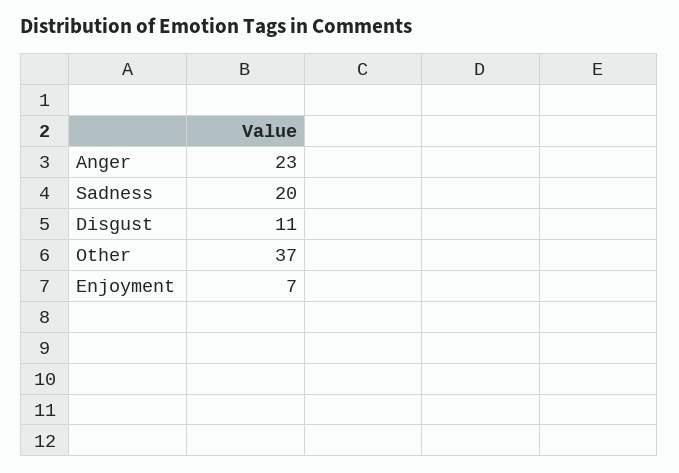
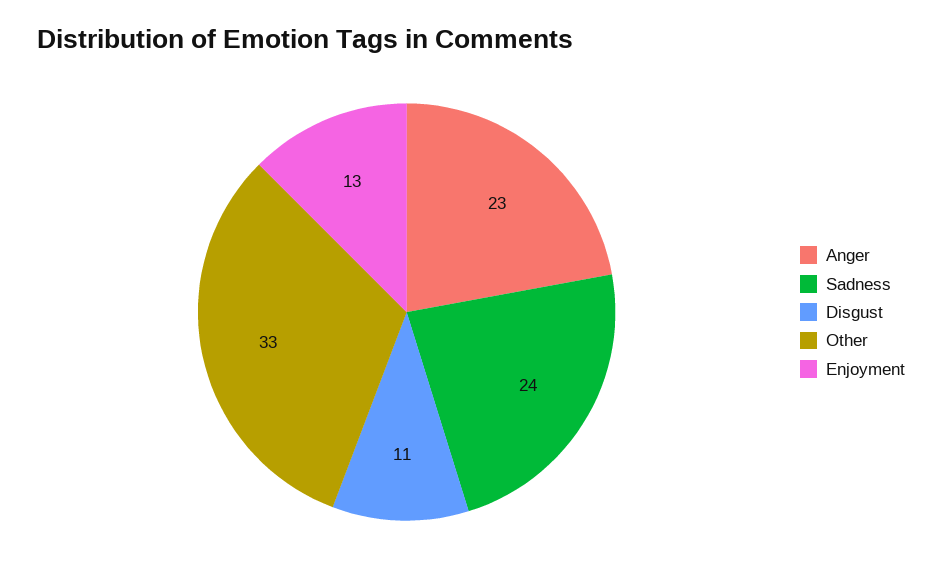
Sadness: 20 -> 24
Other: 37 -> 33
Enjoyment: 7 -> 13

